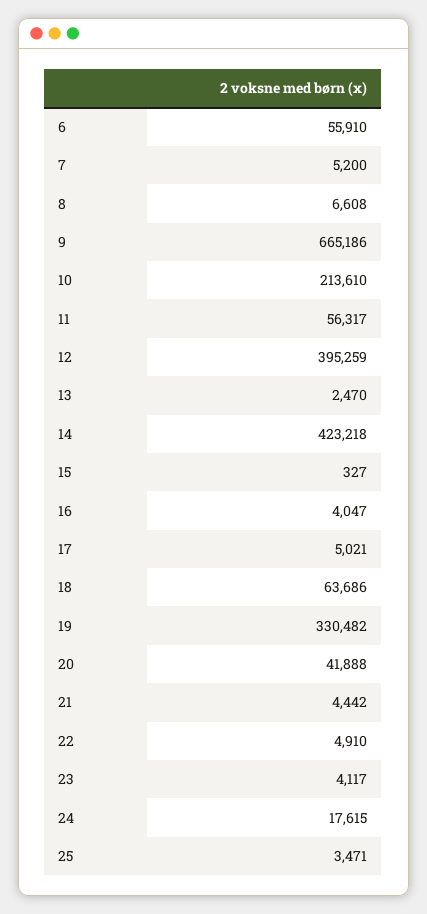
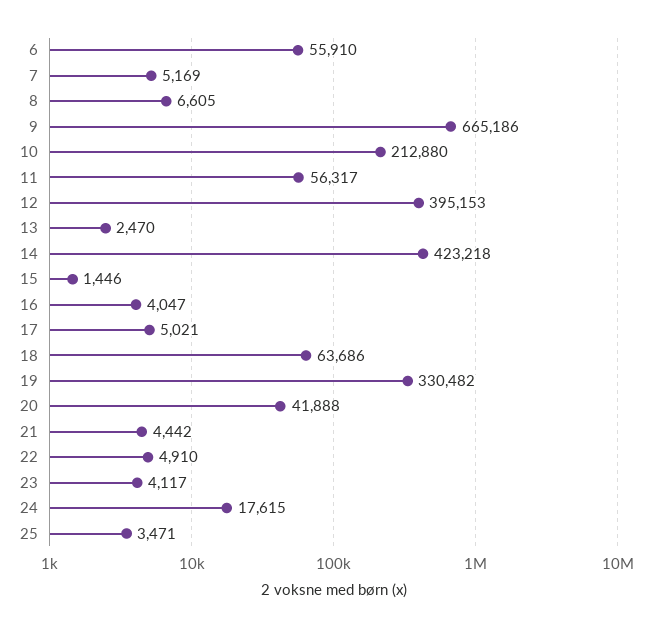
7: 5200 -> 5169
8: 6608 -> 6605
10: 213610 -> 212880
12: 395259 -> 395153
15: 327 -> 1446

